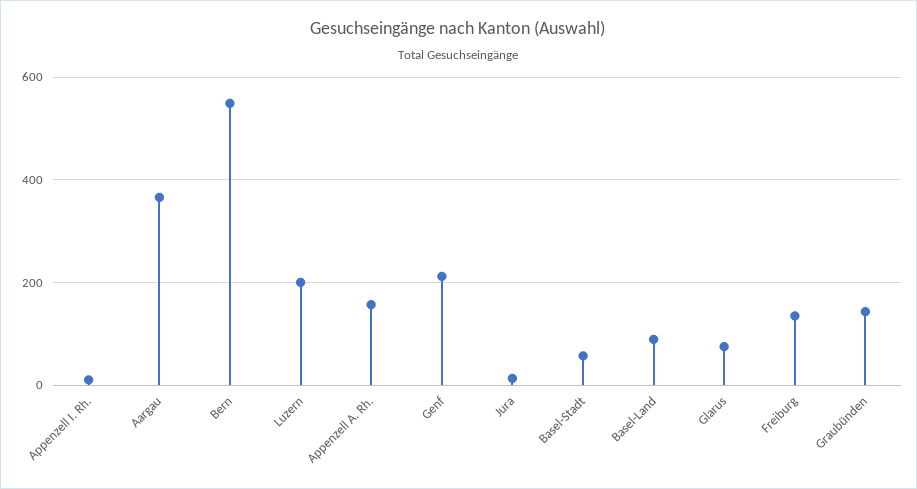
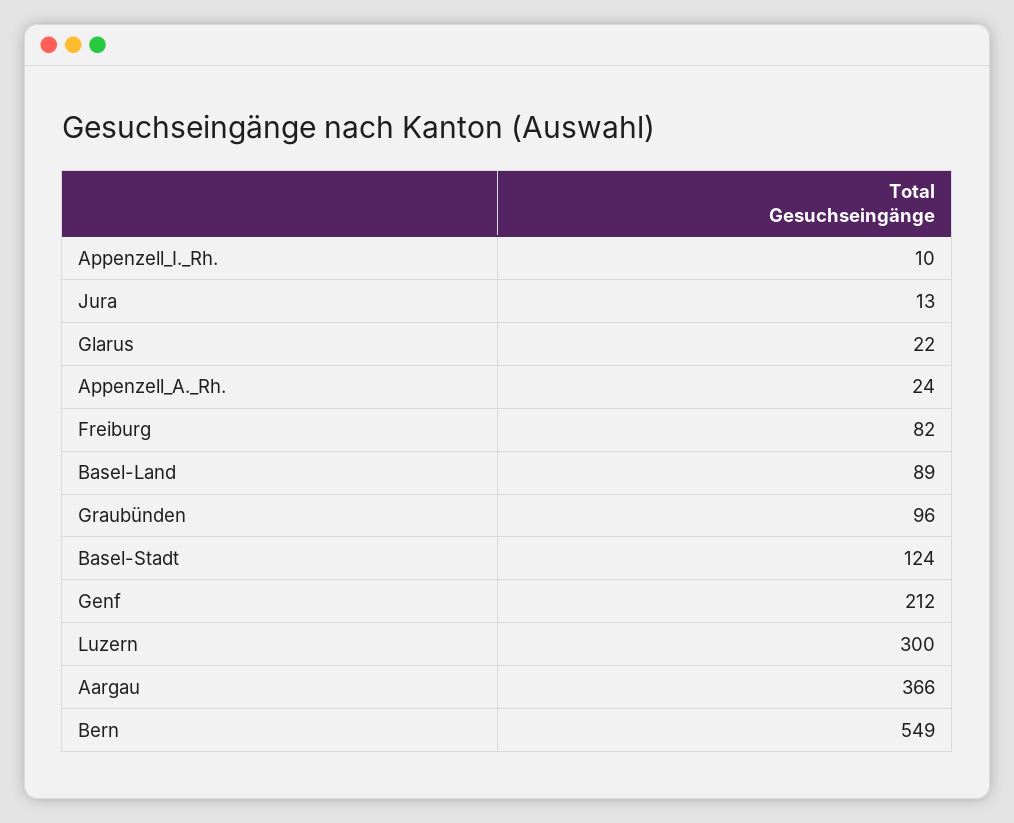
Luzern: 200 -> 300
Appenzell A. Rh.: 160 -> 24
Basel-Stadt: 60 -> 124
Glarus: 80 -> 22
Freiburg: 140 -> 82
Graubünden: 140 -> 96

